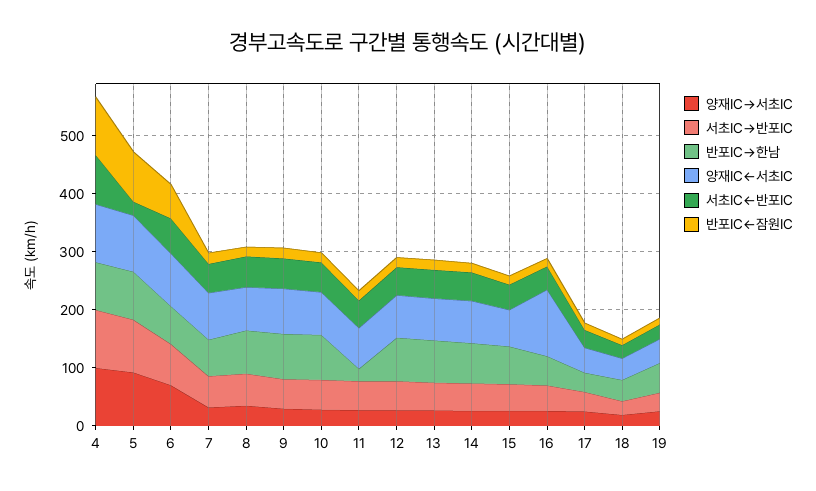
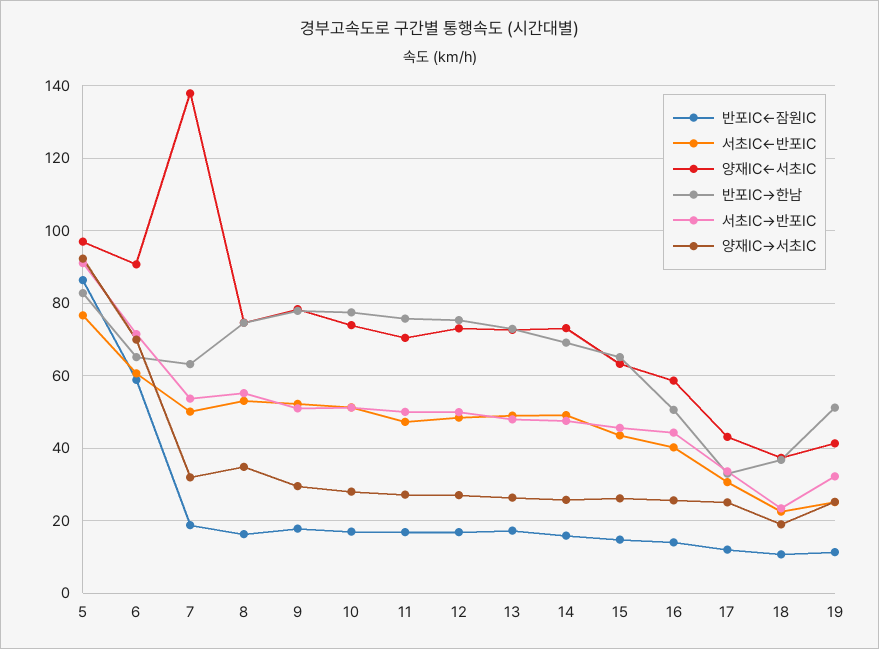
양재IC→서초IC, 4: 100 -> none
서초IC→반포IC, 4: 100 -> none
반포IC→한남, 4: 80 -> none
양재IC←서초IC, 4: 100 -> none
서초IC←반포IC, 4: 80 -> none
반포IC←잠원IC, 4: 100 -> none
서초IC←반포IC, 5: 20 -> 76
양재IC←서초IC, 7: 80 -> 138
반포IC→한남, 11: 20 -> 76
양재IC←서초IC, 16: 120 -> 58

